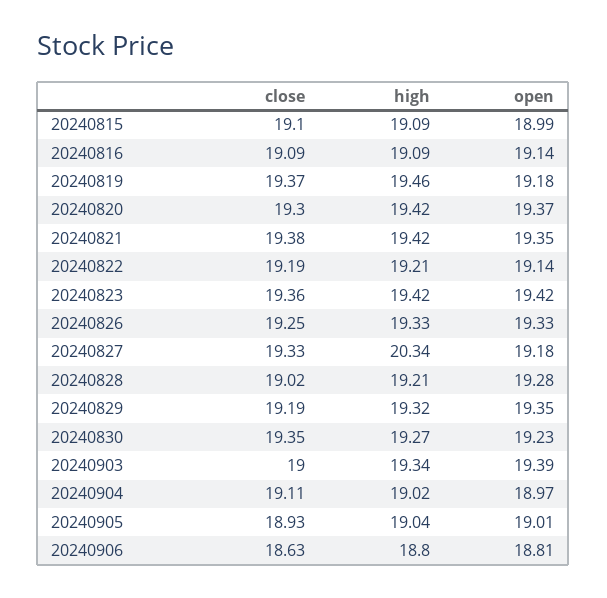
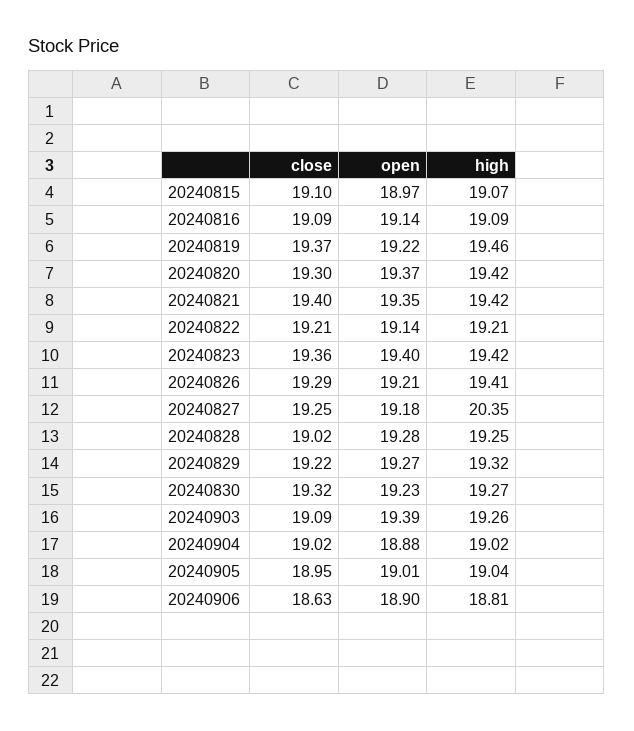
high, 20240815: 19.09 -> 19.07
open, 20240815: 18.99 -> 18.97
open, 20240819: 19.18 -> 19.22
close, 20240821: 19.38 -> 19.4
close, 20240822: 19.19 -> 19.21
open, 20240823: 19.42 -> 19.4
close, 20240826: 19.25 -> 19.29
high, 20240826: 19.33 -> 19.41
open, 20240826: 19.33 -> 19.21
close, 20240827: 19.33 -> 19.25
high, 20240827: 20.34 -> 20.35
high, 20240828: 19.21 -> 19.25
close, 20240829: 19.19 -> 19.22
open, 20240829: 19.35 -> 19.27
close, 20240830: 19.35 -> 19.32
close, 20240903: 19 -> 19.09
high, 20240903: 19.34 -> 19.26
close, 20240904: 19.11 -> 19.02
open, 20240904: 18.97 -> 18.88
close, 20240905: 18.93 -> 18.95
high, 20240906: 18.8 -> 18.81
open, 20240906: 18.81 -> 18.9

